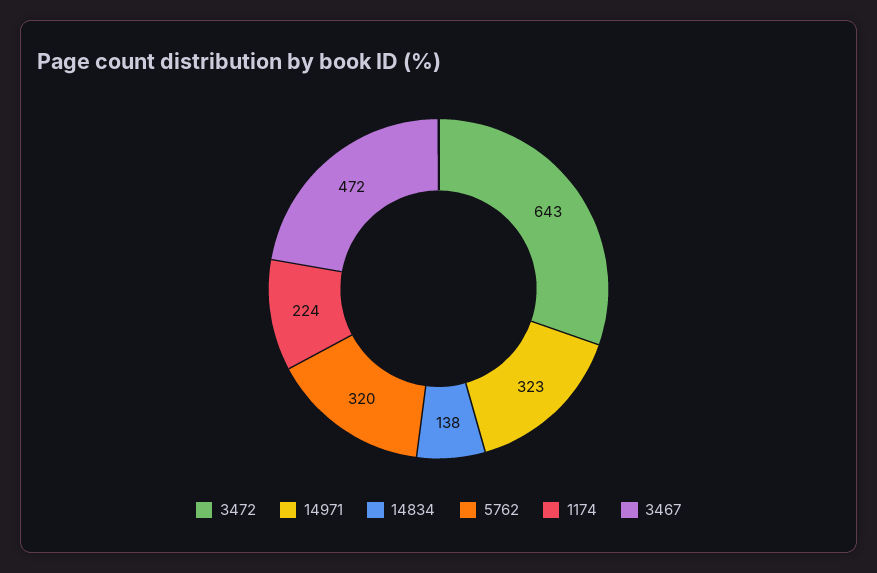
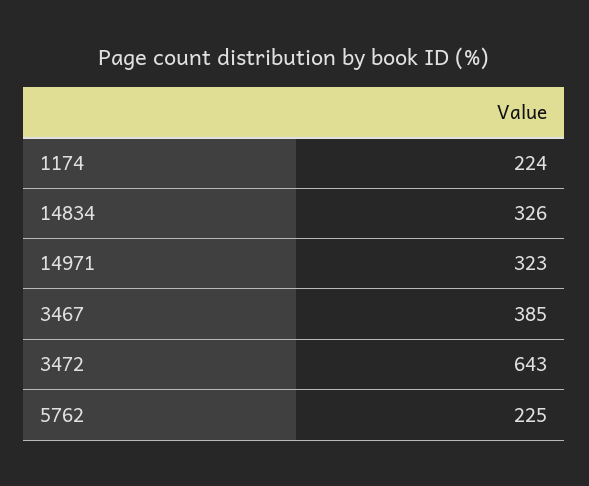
14834: 138 -> 326
5762: 320 -> 225
3467: 472 -> 385

